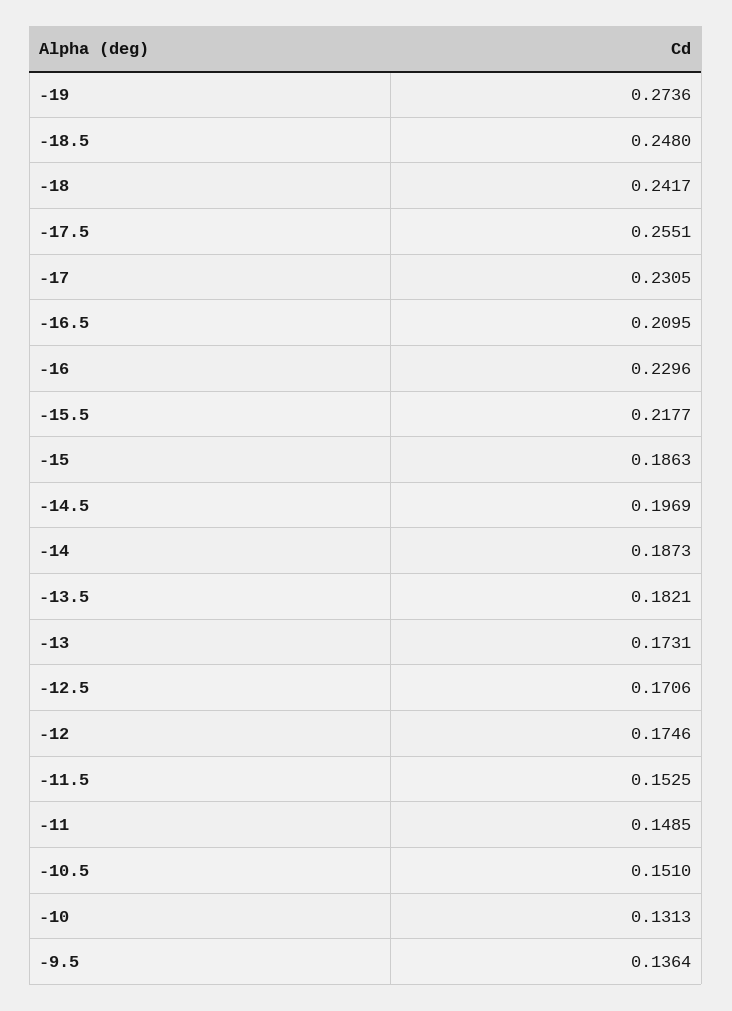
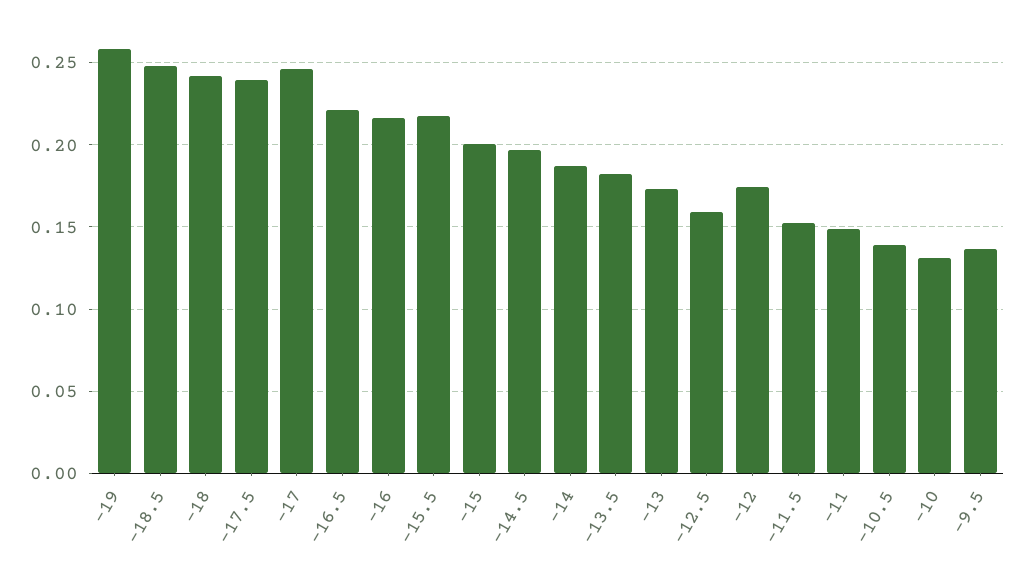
-19: 0.2736 -> 0.26
-17.5: 0.2551 -> 0.24
-17: 0.2305 -> 0.245
-16.5: 0.2095 -> 0.22
-16: 0.2296 -> 0.215
-15: 0.1863 -> 0.2
-12.5: 0.1706 -> 0.16
-10.5: 0.151 -> 0.14

